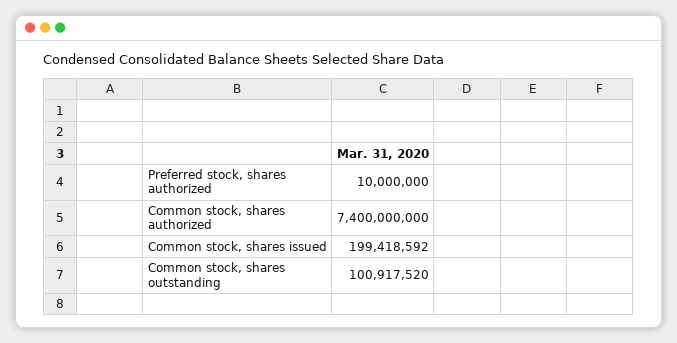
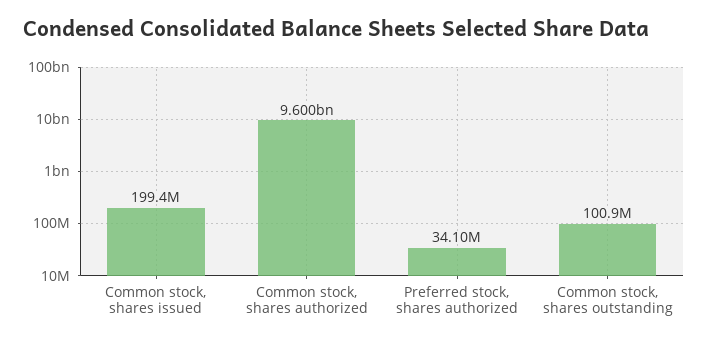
Preferred stock, shares authorized: 10000000 -> 34100000
Common stock, shares authorized: 7400000000 -> 9600000000

